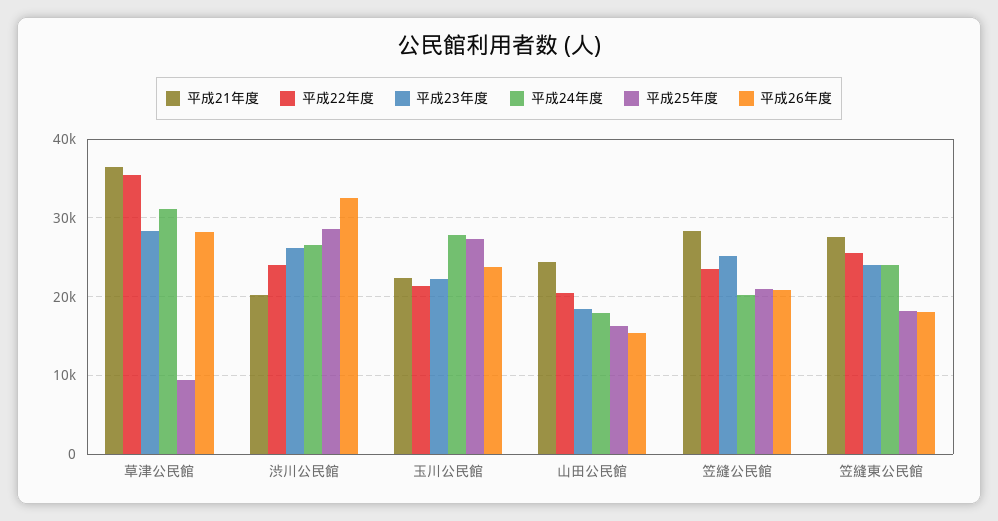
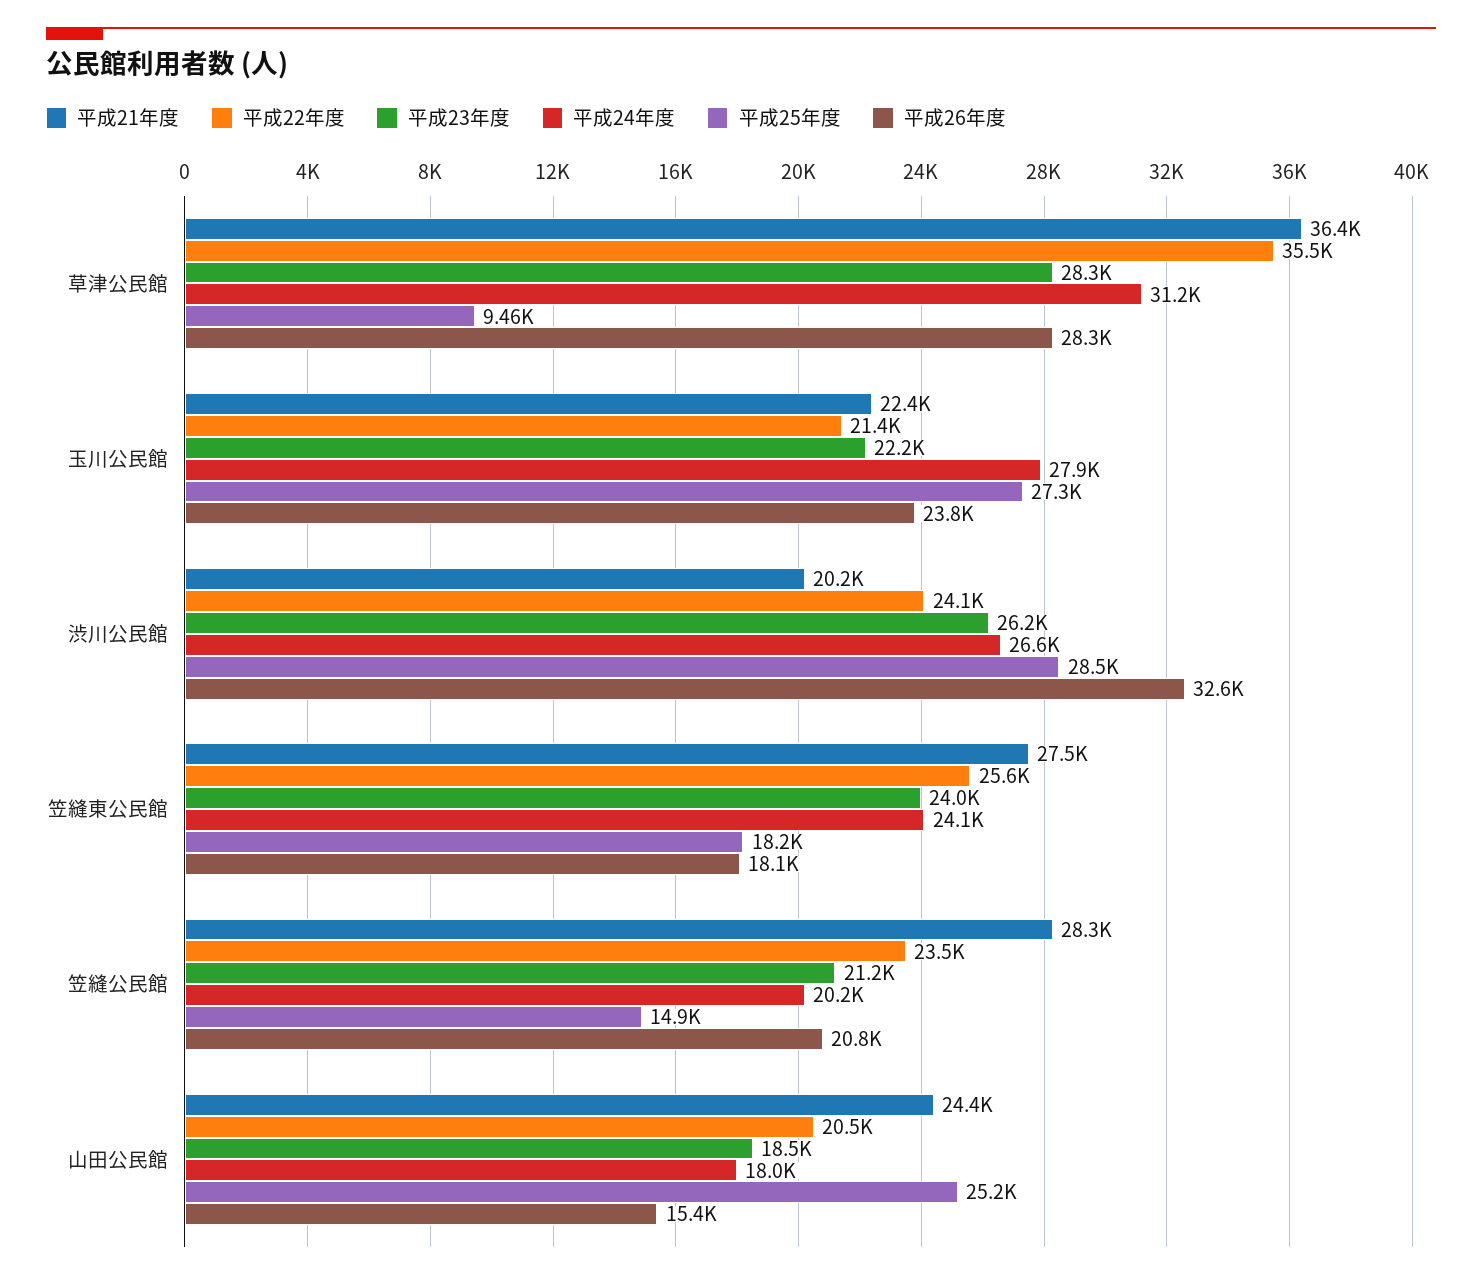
平成25年度, 山田公民館: 16000 -> 25200
平成23年度, 笠縫公民館: 25000 -> 21200
平成25年度, 笠縫公民館: 21000 -> 14900

